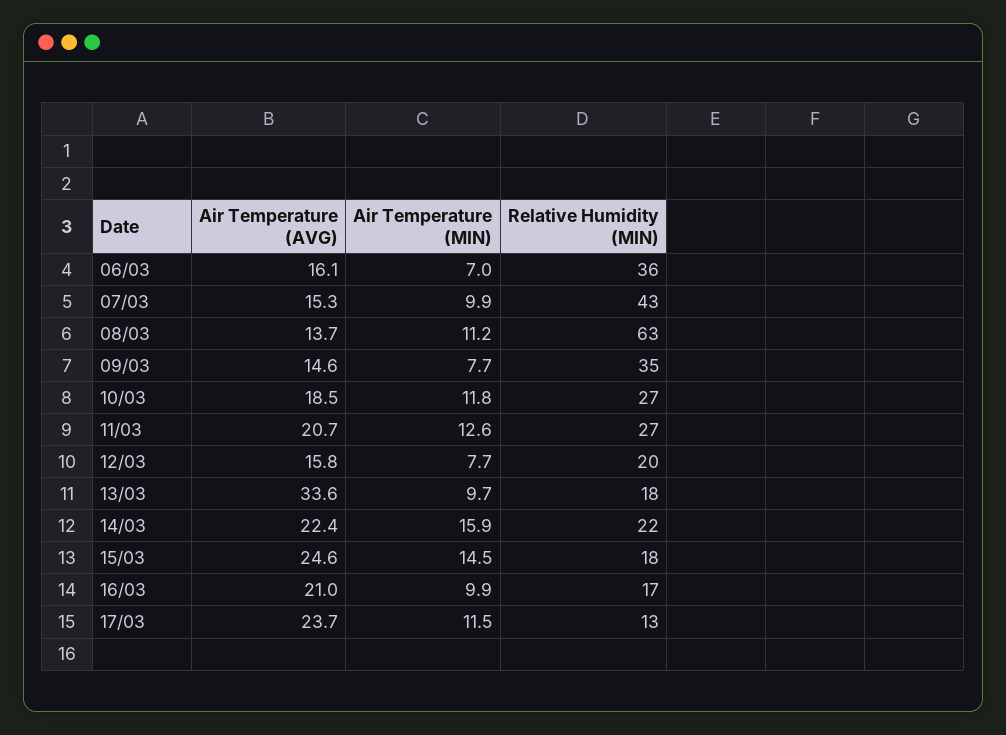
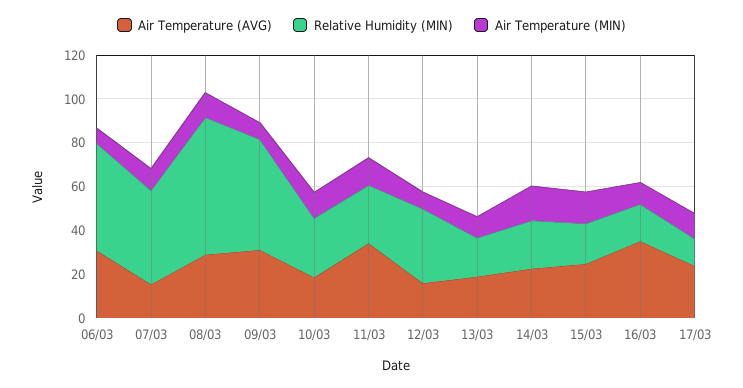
Air Temperature (AVG), 06/03: 16.1 -> 30
Relative Humidity (MIN), 06/03: 36 -> 50
Air Temperature (AVG), 08/03: 13.7 -> 30
Air Temperature (AVG), 09/03: 14.6 -> 30
Relative Humidity (MIN), 09/03: 35 -> 50
Air Temperature (AVG), 11/03: 20.7 -> 35
Relative Humidity (MIN), 12/03: 20 -> 35
Air Temperature (AVG), 13/03: 33.6 -> 20
Air Temperature (AVG), 16/03: 21 -> 35

